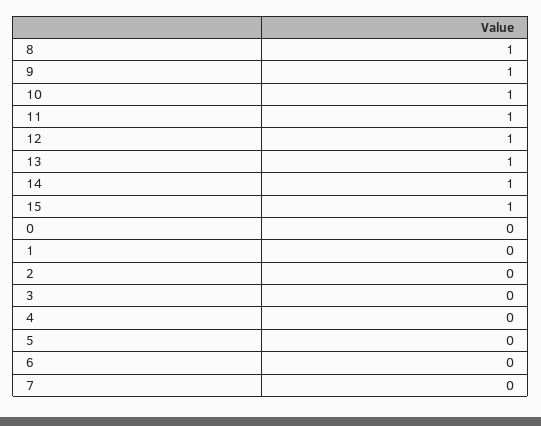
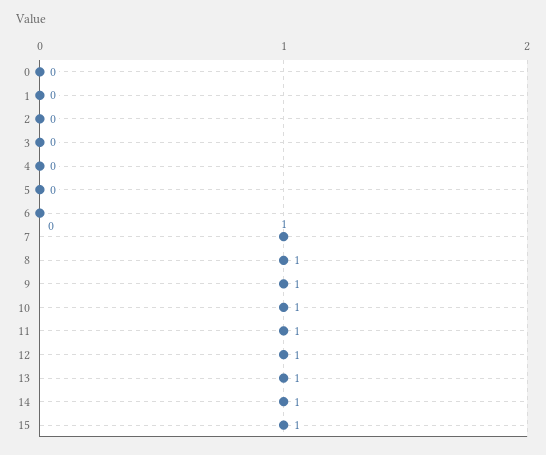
7: 0 -> 1

